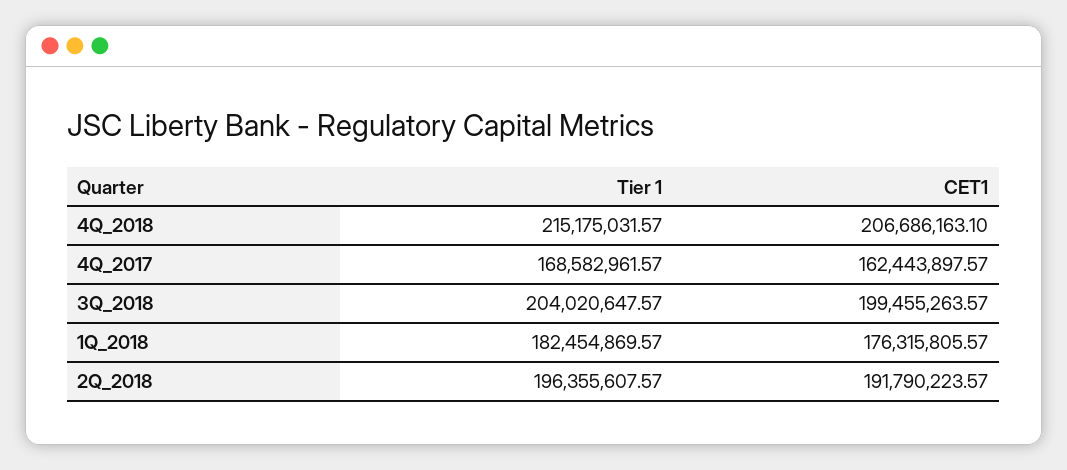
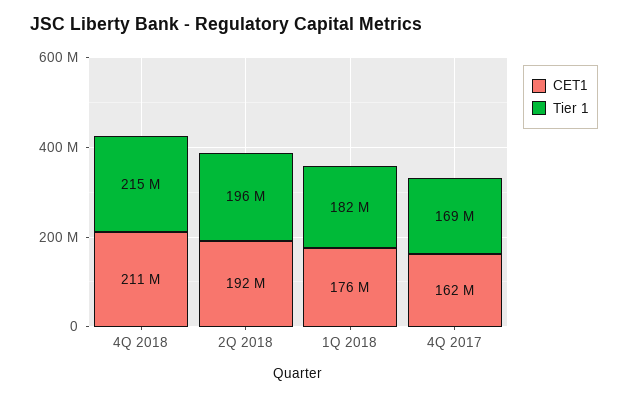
CET1, 4Q_2018: 206686163.1 -> 211000000
Tier 1, 3Q_2018: 204020647.57 -> none
CET1, 3Q_2018: 199455263.57 -> none

